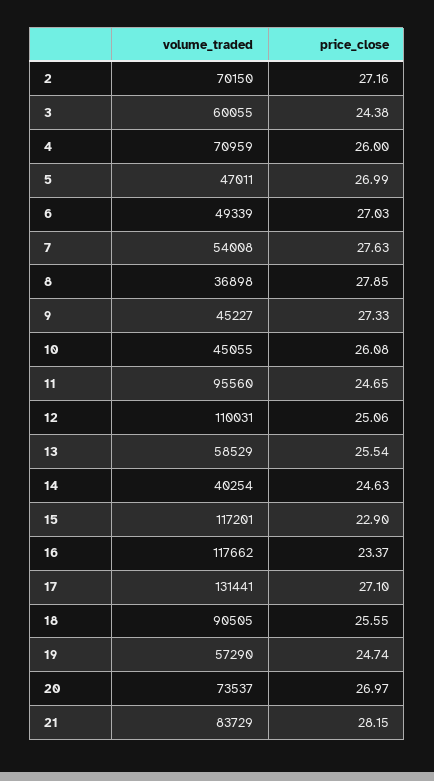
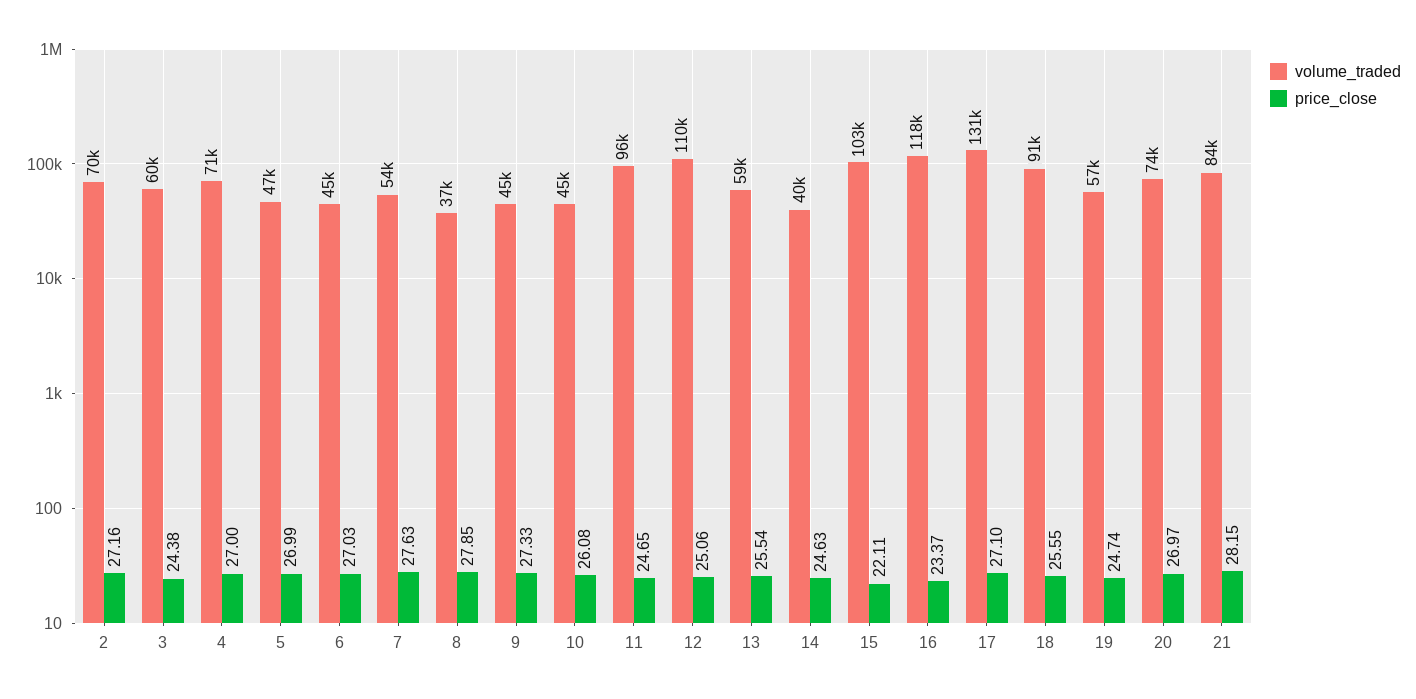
price_close, 4: 26 -> 27
volume_traded, 6: 49339 -> 45000
volume_traded, 15: 117201 -> 103000
price_close, 15: 22.9 -> 22.11

